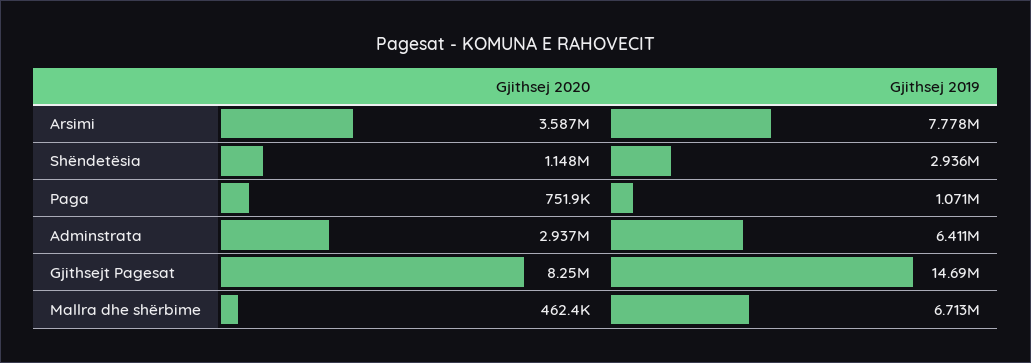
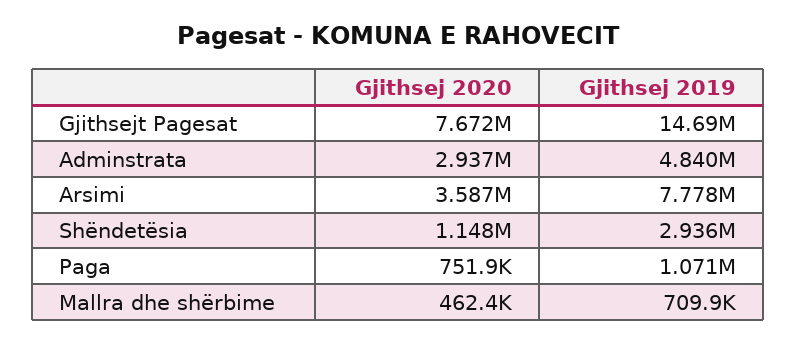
Gjithsej 2019, Adminstrata: 6411000 -> 4840000
Gjithsej 2020, Gjithsejt Pagesat: 8250000 -> 7672000
Gjithsej 2019, Mallra dhe shërbime: 6713000 -> 709900

